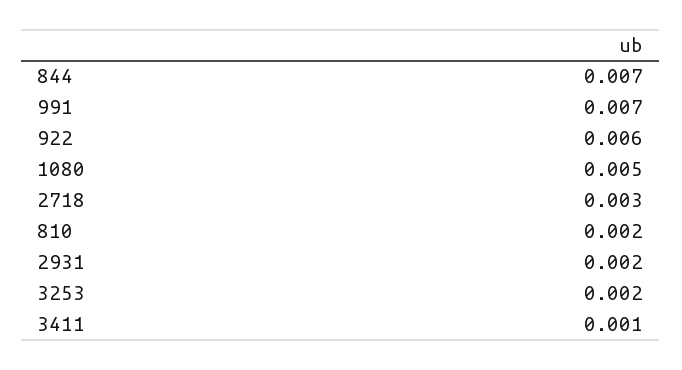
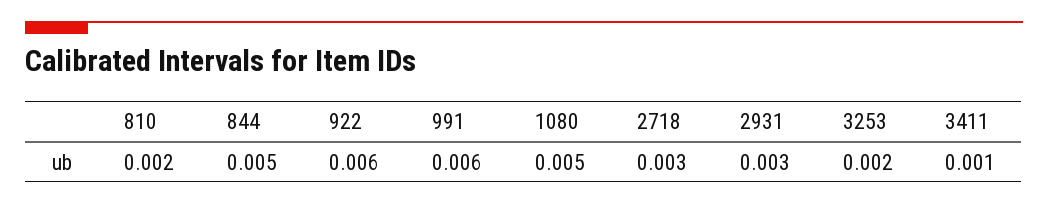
844: 0.007 -> 0.005
991: 0.007 -> 0.006
2931: 0.002 -> 0.003

